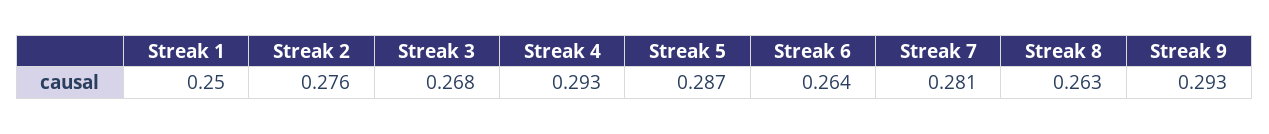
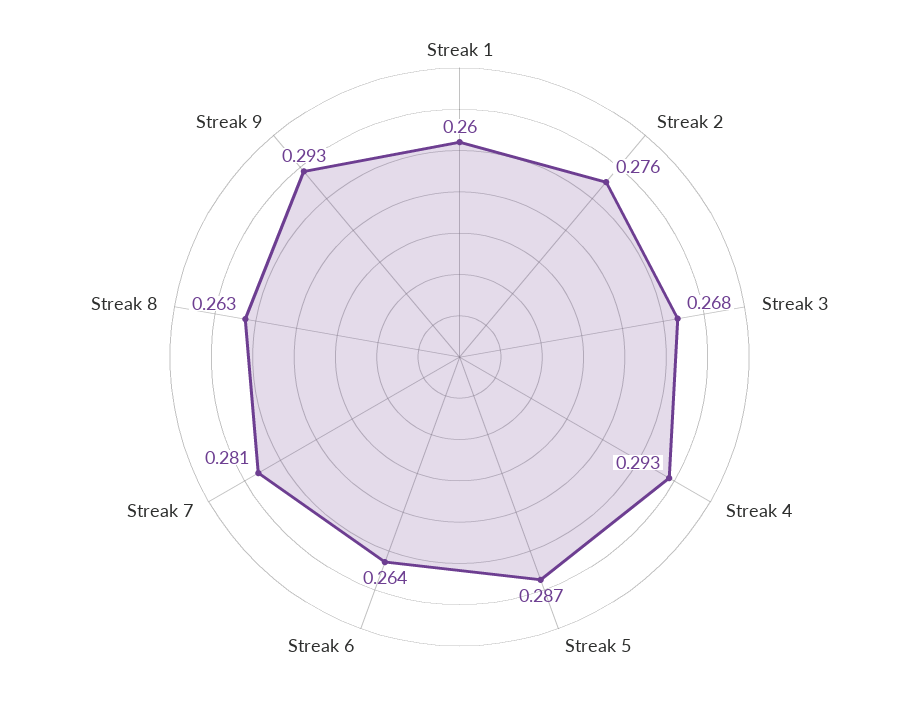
Streak 1: 0.25 -> 0.26

